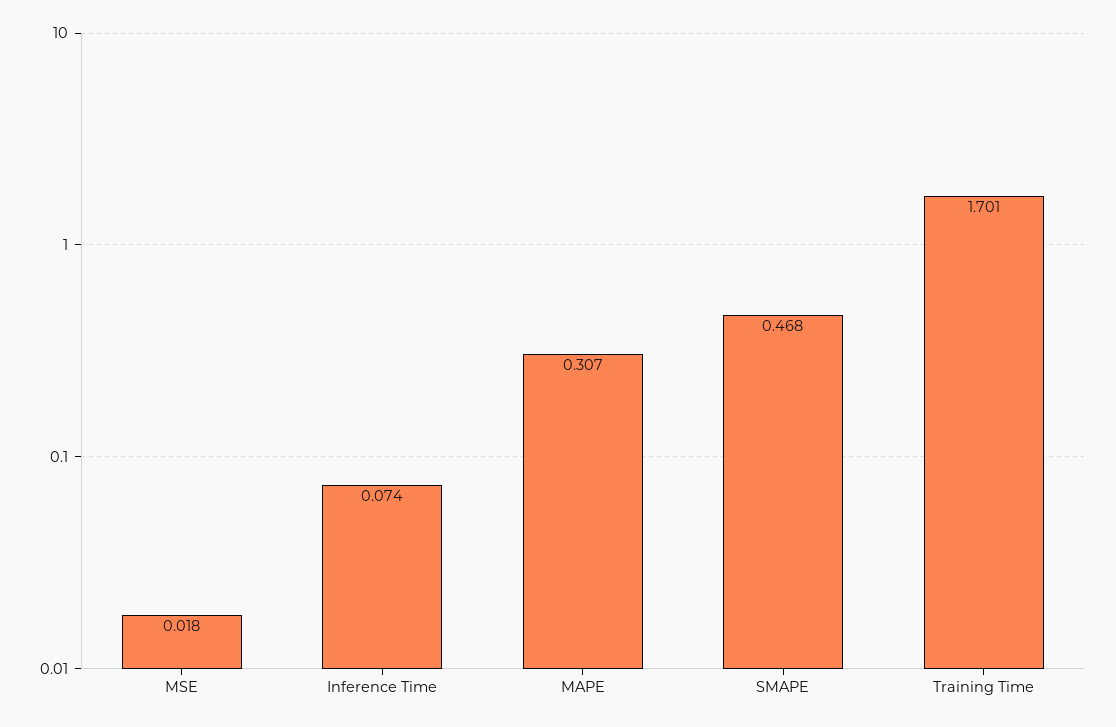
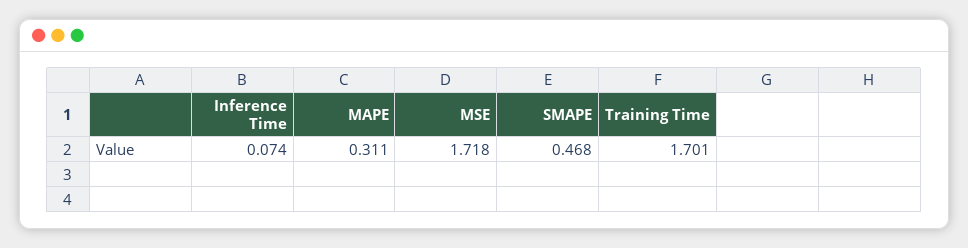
MSE: 0.018 -> 1.718
MAPE: 0.307 -> 0.311

